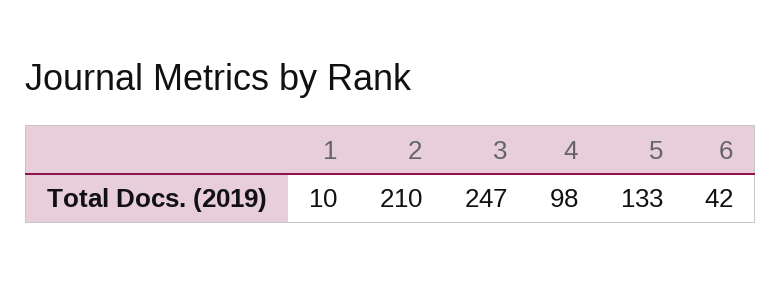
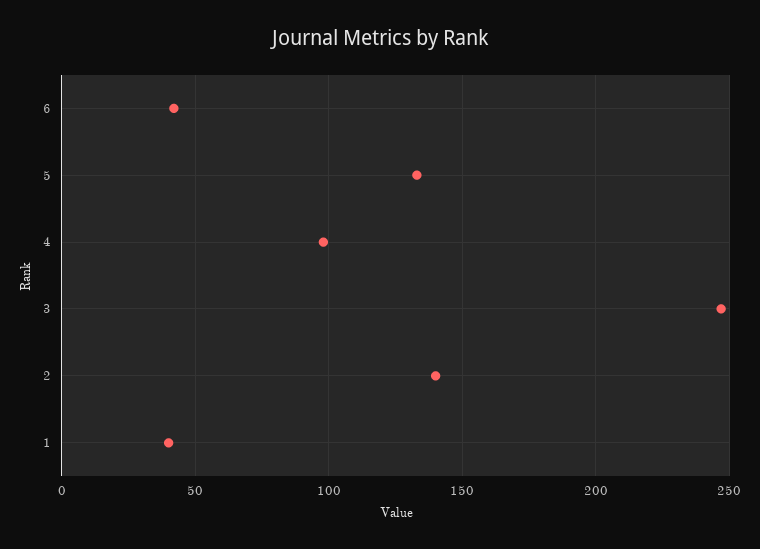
1: 10 -> 40
2: 210 -> 140

